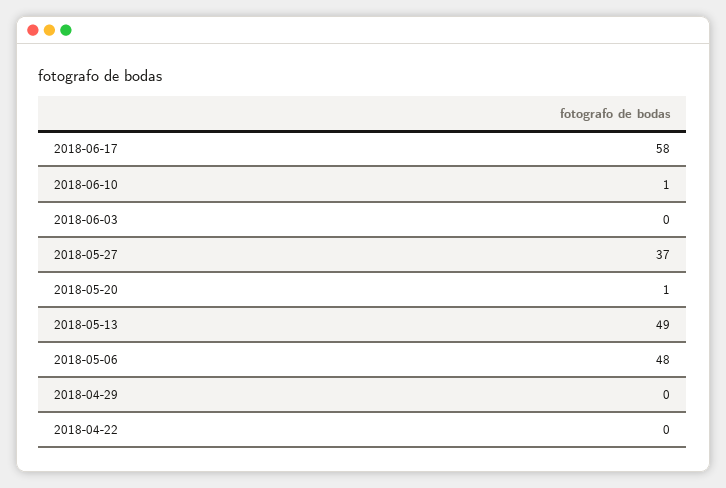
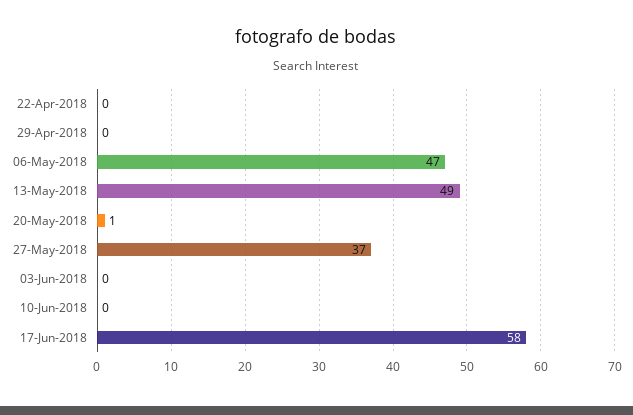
2018-06-10: 1 -> 0
2018-05-06: 48 -> 47

